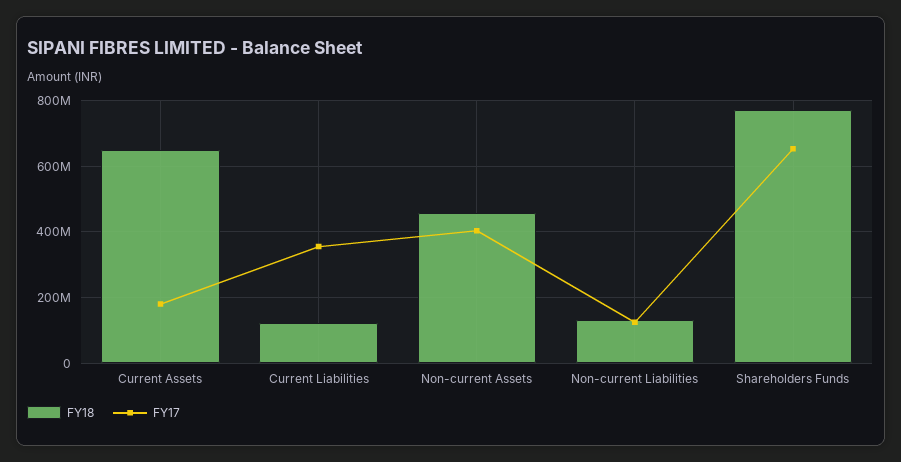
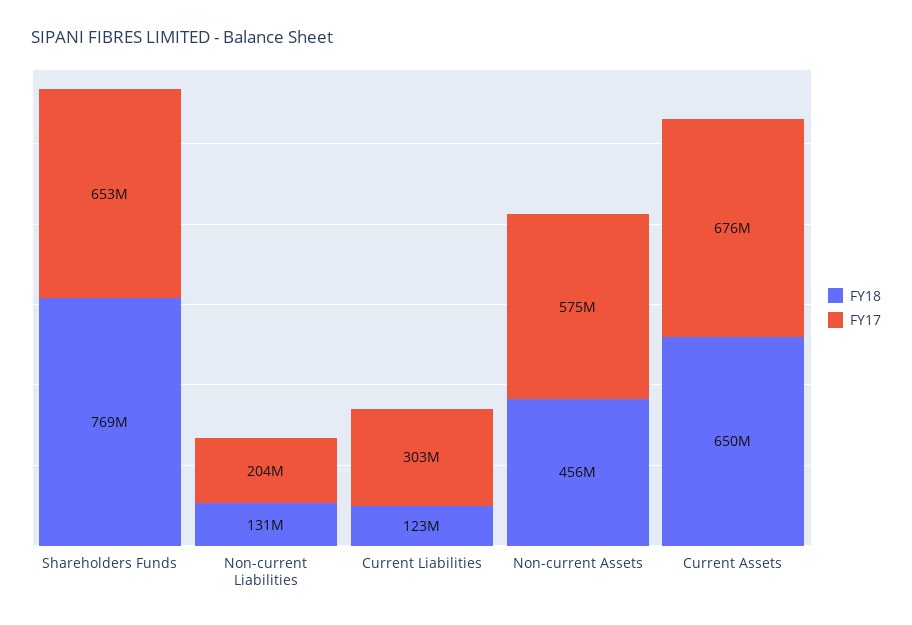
FY17, Current Assets: 180000000 -> 676000000
FY17, Current Liabilities: 360000000 -> 303000000
FY17, Non-current Assets: 400000000 -> 575000000
FY17, Non-current Liabilities: 120000000 -> 204000000

